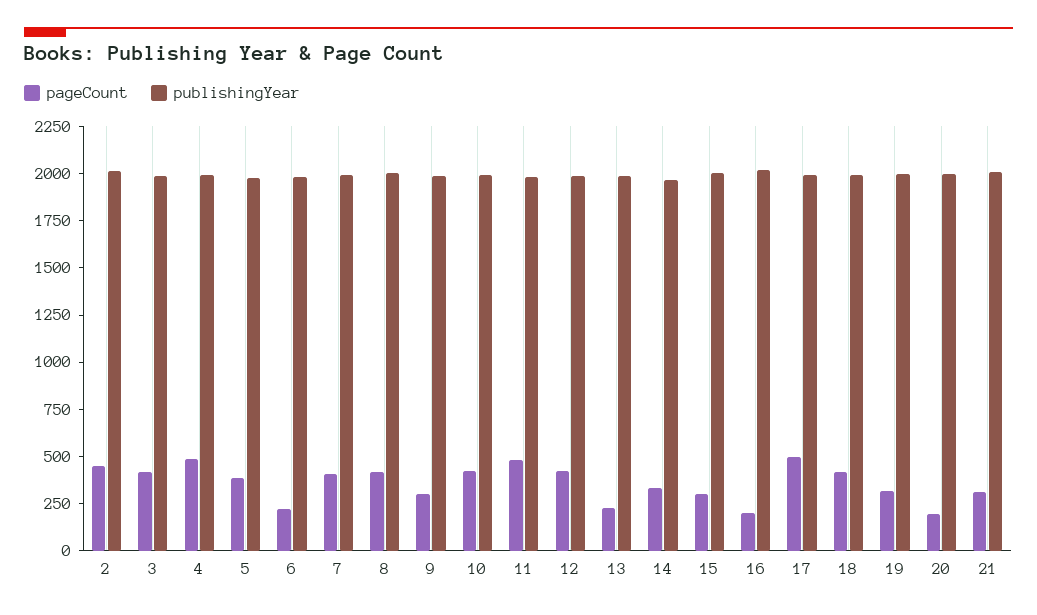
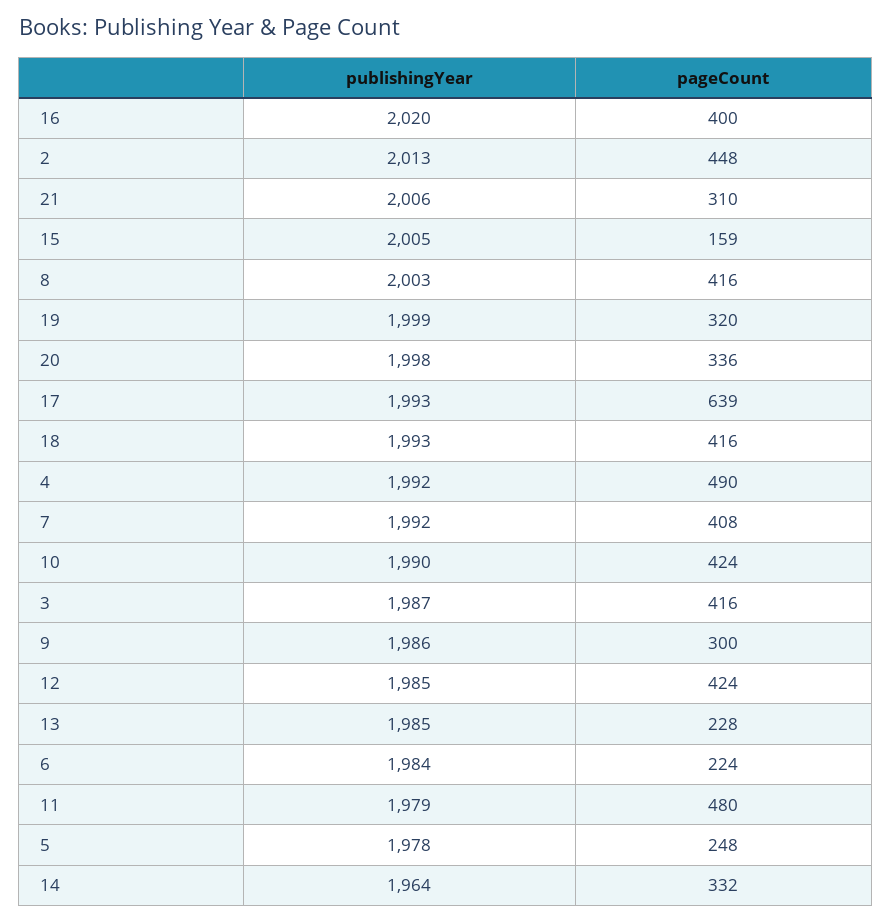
pageCount, 5: 400 -> 248
pageCount, 15: 300 -> 159
pageCount, 16: 200 -> 400
pageCount, 17: 500 -> 639
pageCount, 20: 200 -> 336

